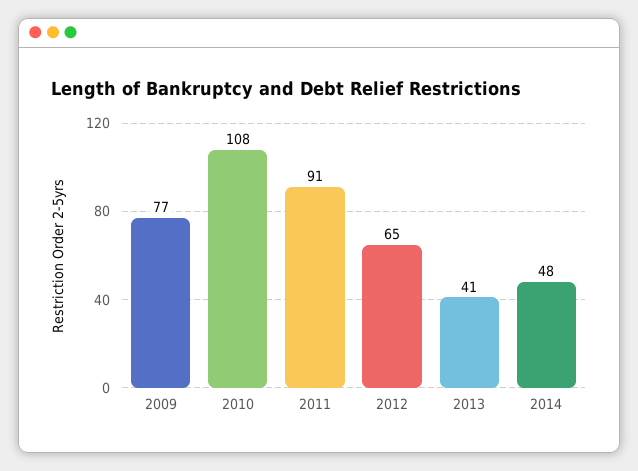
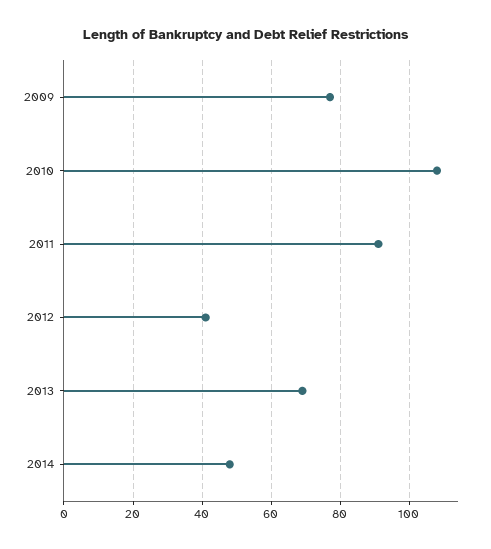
2012: 65 -> 40
2013: 41 -> 70

